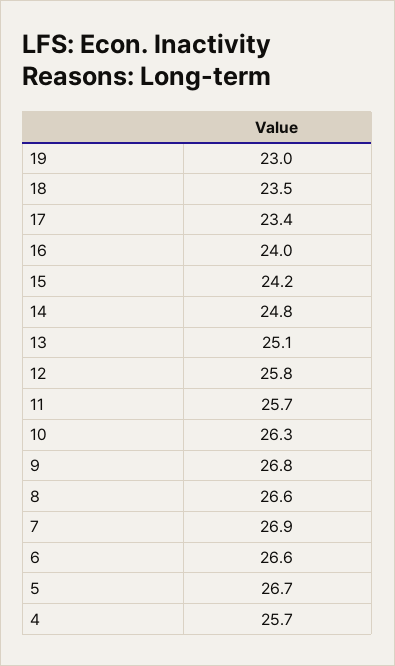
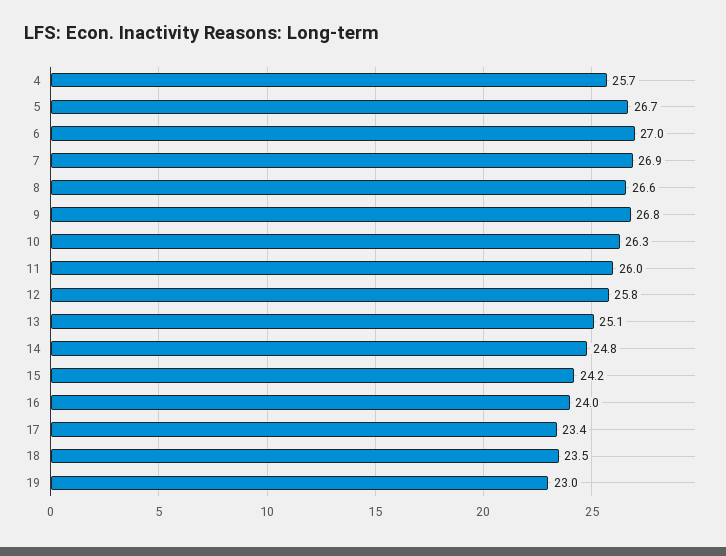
11: 25.7 -> 26
6: 26.6 -> 27

